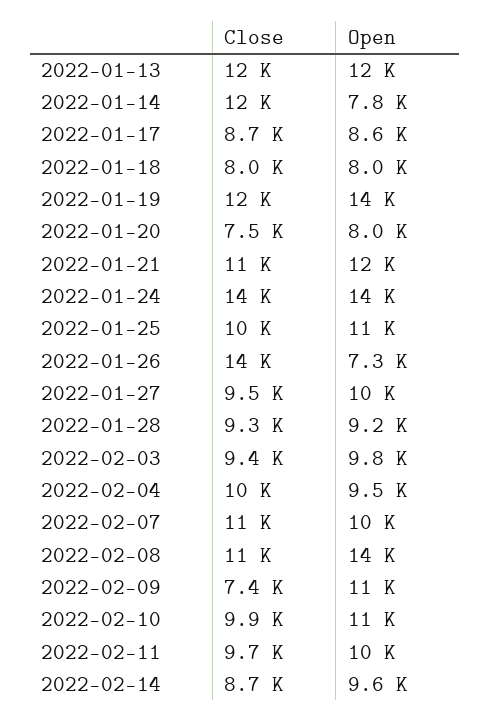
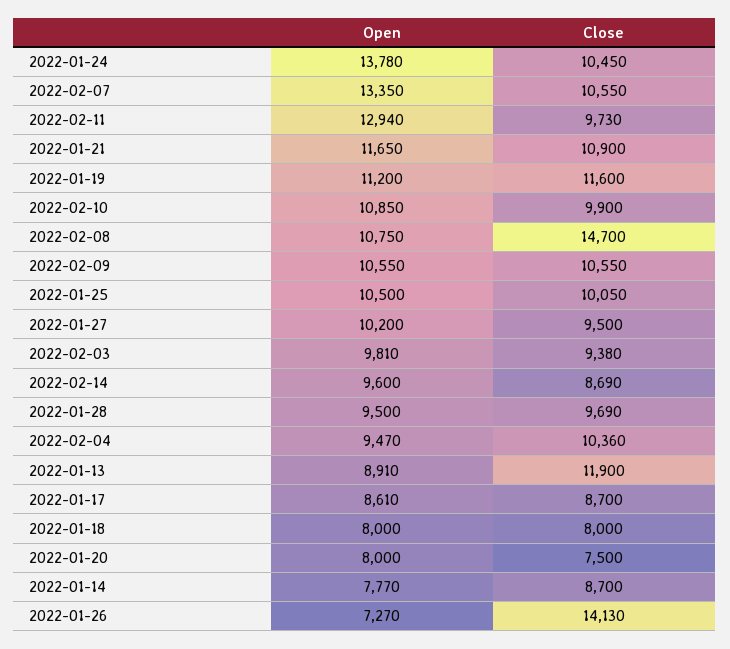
Open, 2022-01-13: 12000 -> 8910
Close, 2022-01-14: 12000 -> 8700
Open, 2022-01-19: 14000 -> 11200
Close, 2022-01-24: 14000 -> 10450
Close, 2022-01-28: 9300 -> 9690
Open, 2022-01-28: 9200 -> 9500
Open, 2022-02-07: 10000 -> 13350
Close, 2022-02-08: 11000 -> 14700
Open, 2022-02-08: 14000 -> 10750
Close, 2022-02-09: 7400 -> 10550
Open, 2022-02-11: 10000 -> 12940

